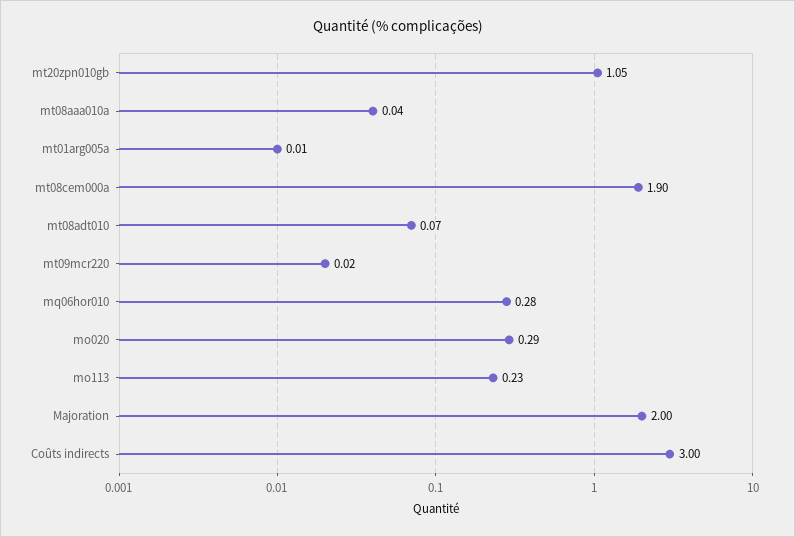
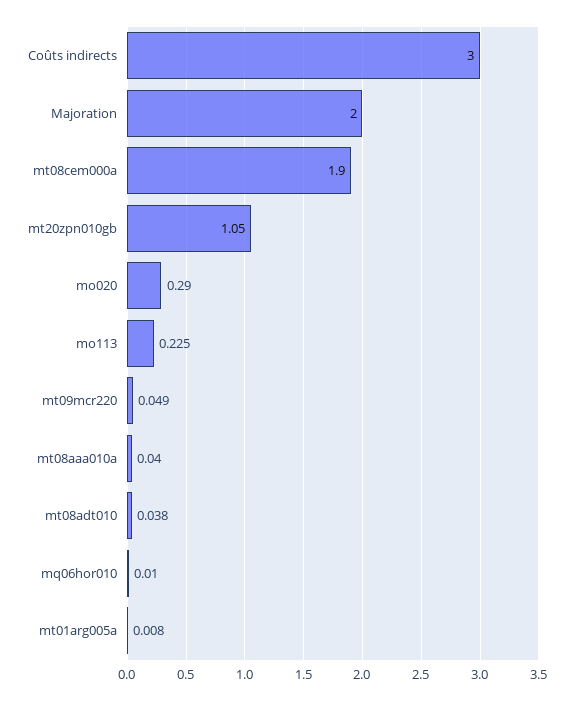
mt08adt010: 0.07 -> 0.038
mt09mcr220: 0.02 -> 0.049
mq06hor010: 0.28 -> 0.01

